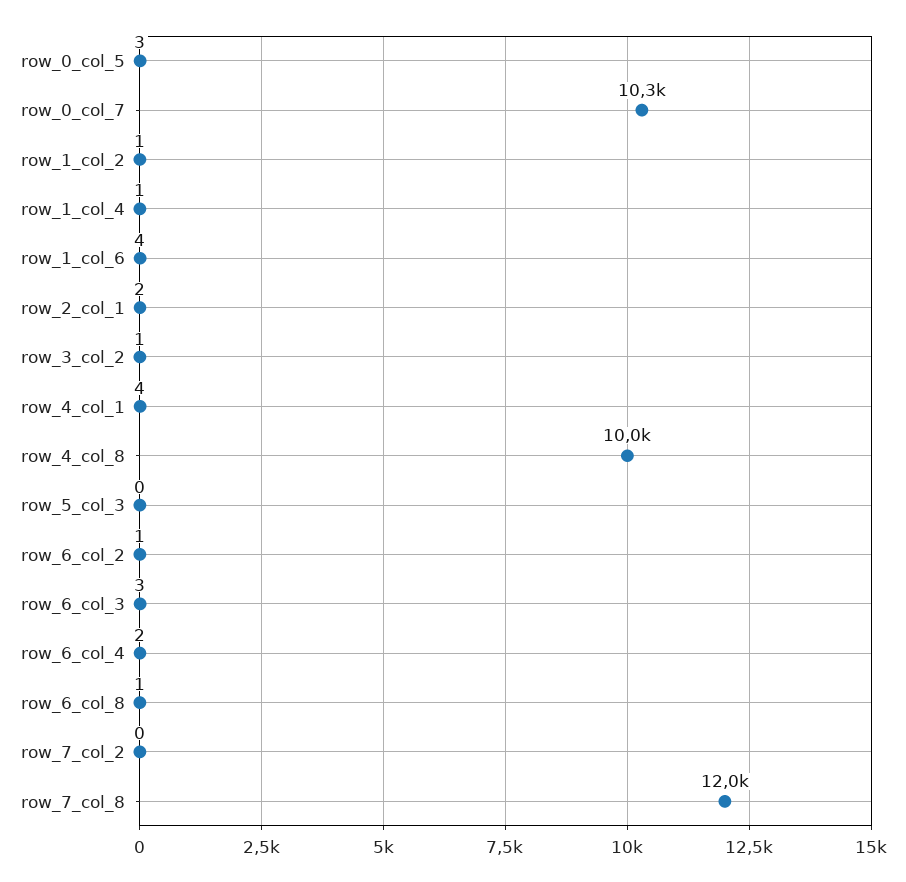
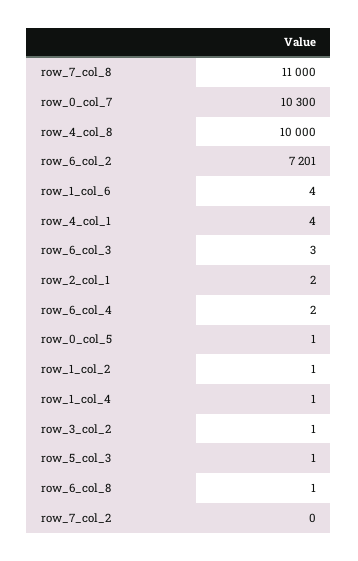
row_0_col_5: 3 -> 1
row_5_col_3: 0 -> 1
row_6_col_2: 1 -> 7201
row_7_col_8: 12000 -> 11000

